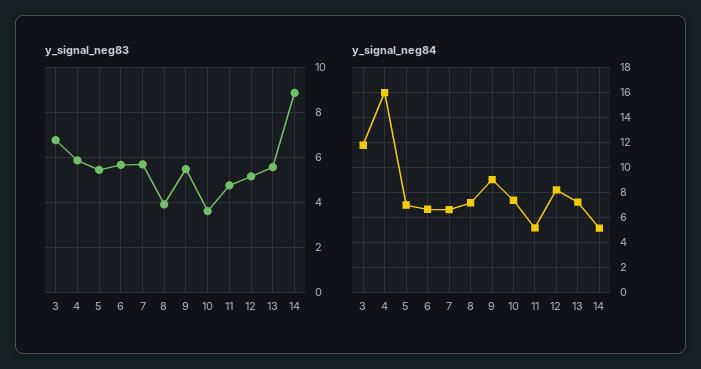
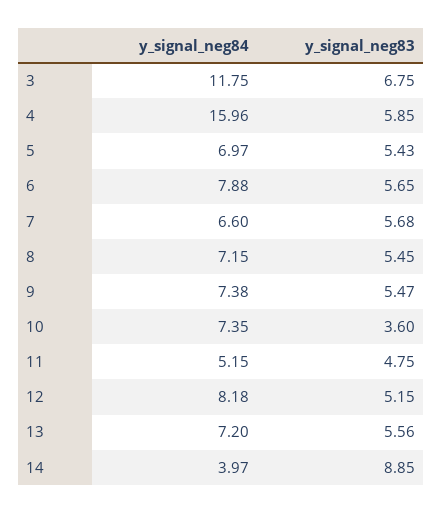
y_signal_neg83, 8: 4 -> 5.45
y_signal_neg84, 6: 6.5 -> 7.88
y_signal_neg84, 9: 9 -> 7.38
y_signal_neg84, 14: 5 -> 3.97

